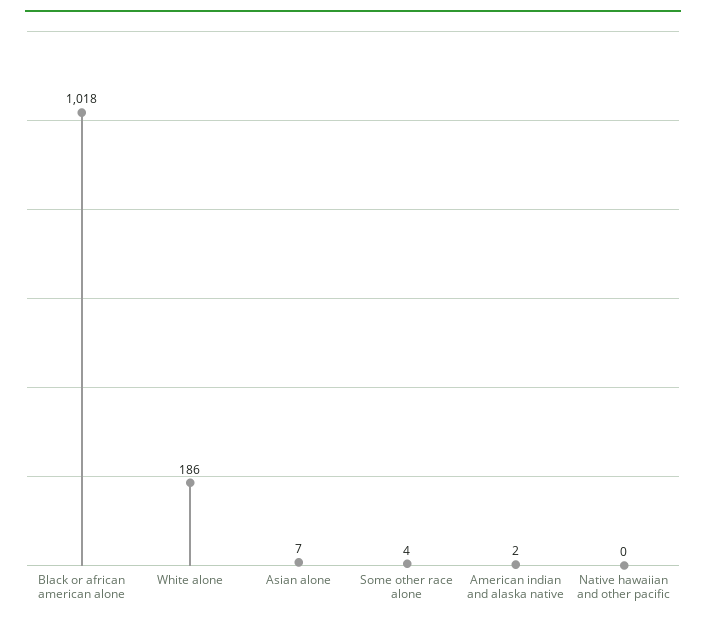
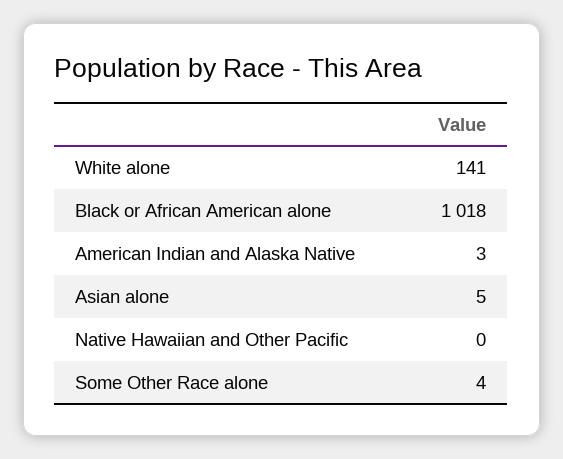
White alone: 186 -> 141
Asian alone: 7 -> 5
American indian and alaska native: 2 -> 3

